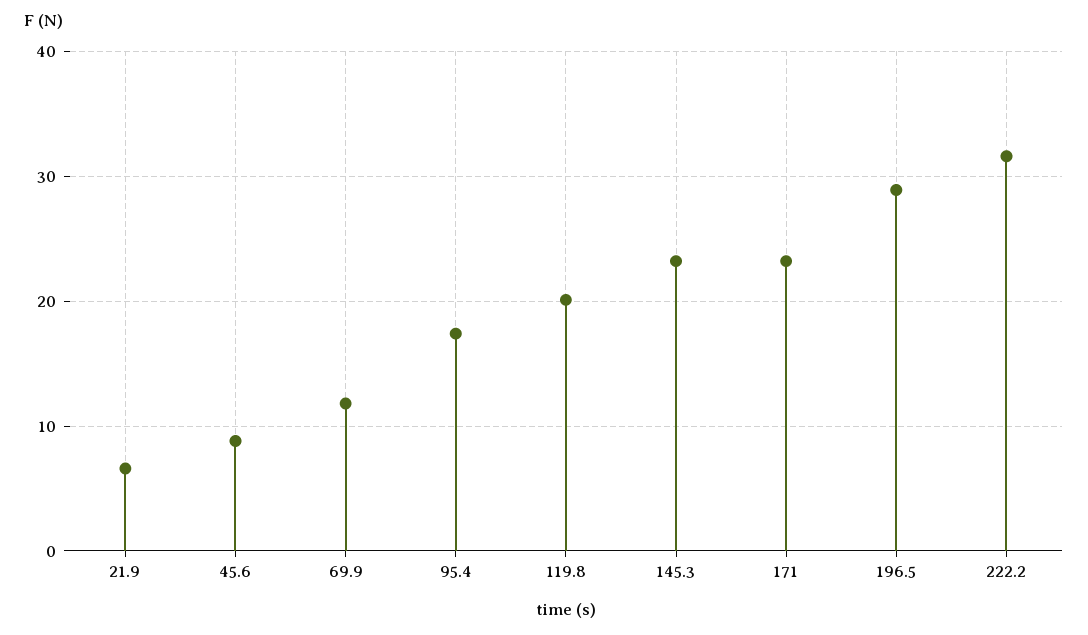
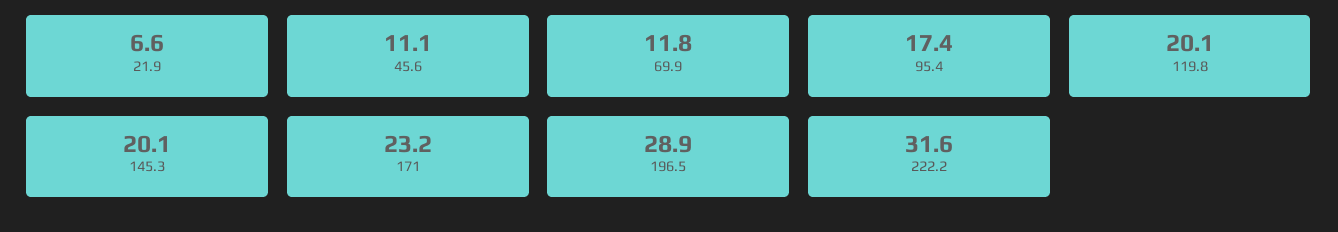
45.6: 9 -> 11.1
145.3: 23 -> 20.1

